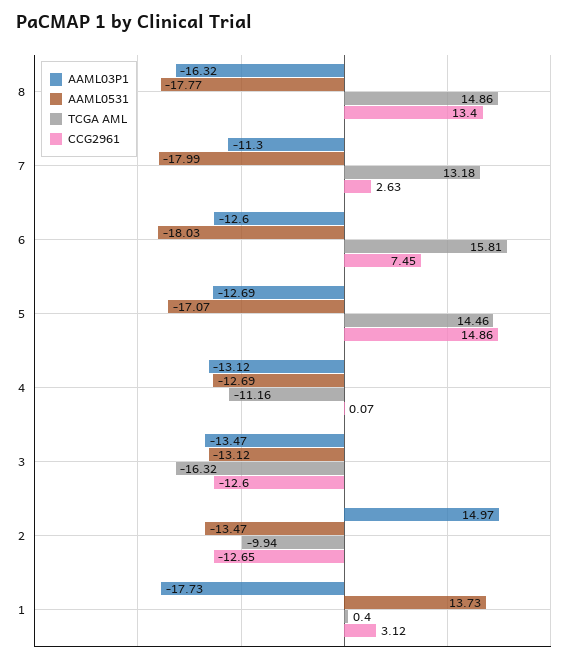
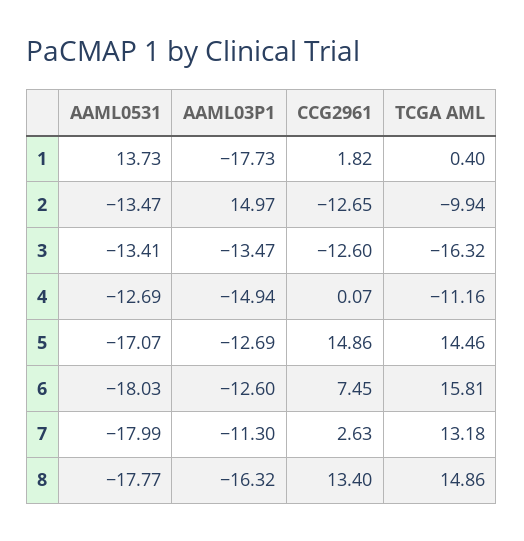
AAML03P1, 4: -13.12 -> -14.94
AAML0531, 3: -13.12 -> -13.41
CCG2961, 1: 3.12 -> 1.82

